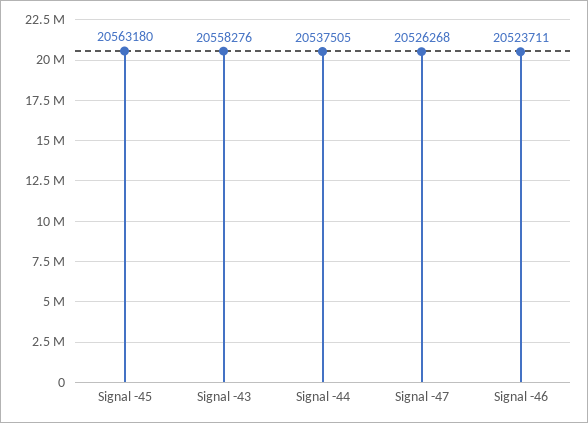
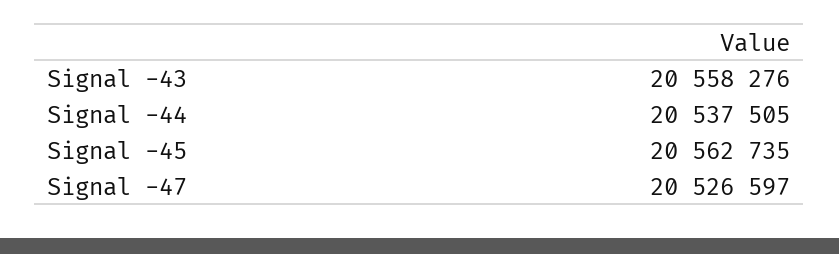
Signal -45: 20563180 -> 20562735
Signal -47: 20526268 -> 20526597
Signal -46: 20523711 -> none

